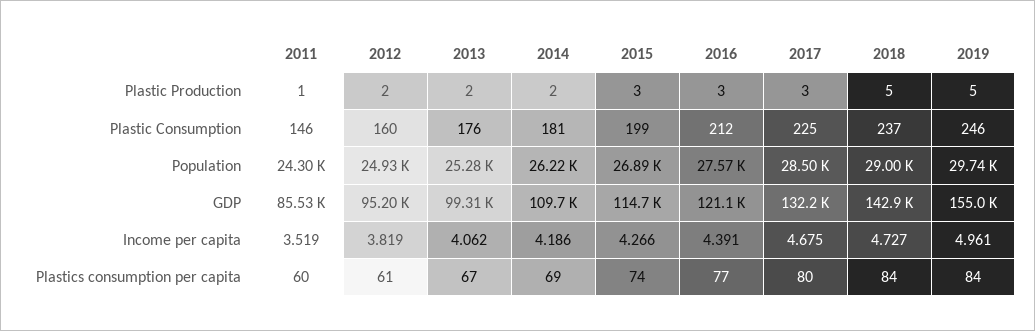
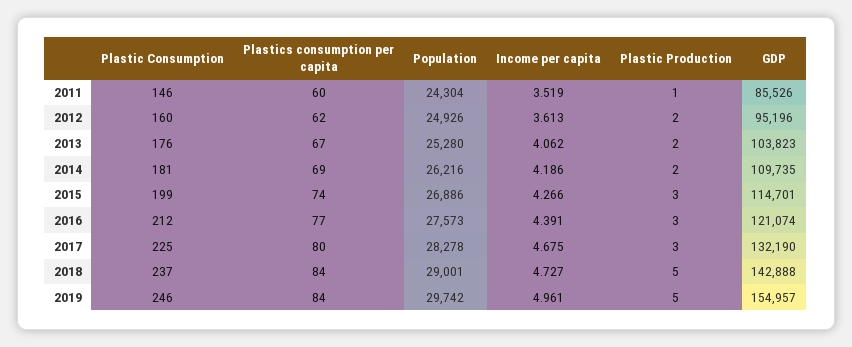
2017, Population: 28500 -> 28278
2013, GDP: 99310 -> 103823
2012, Income per capita: 3.819 -> 3.613
2012, Plastics consumption per capita: 61 -> 62

